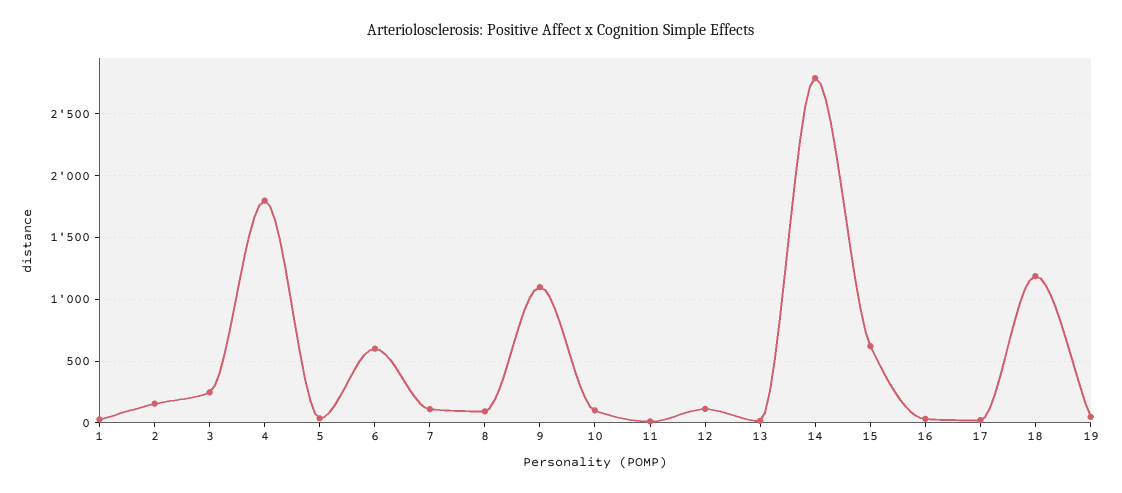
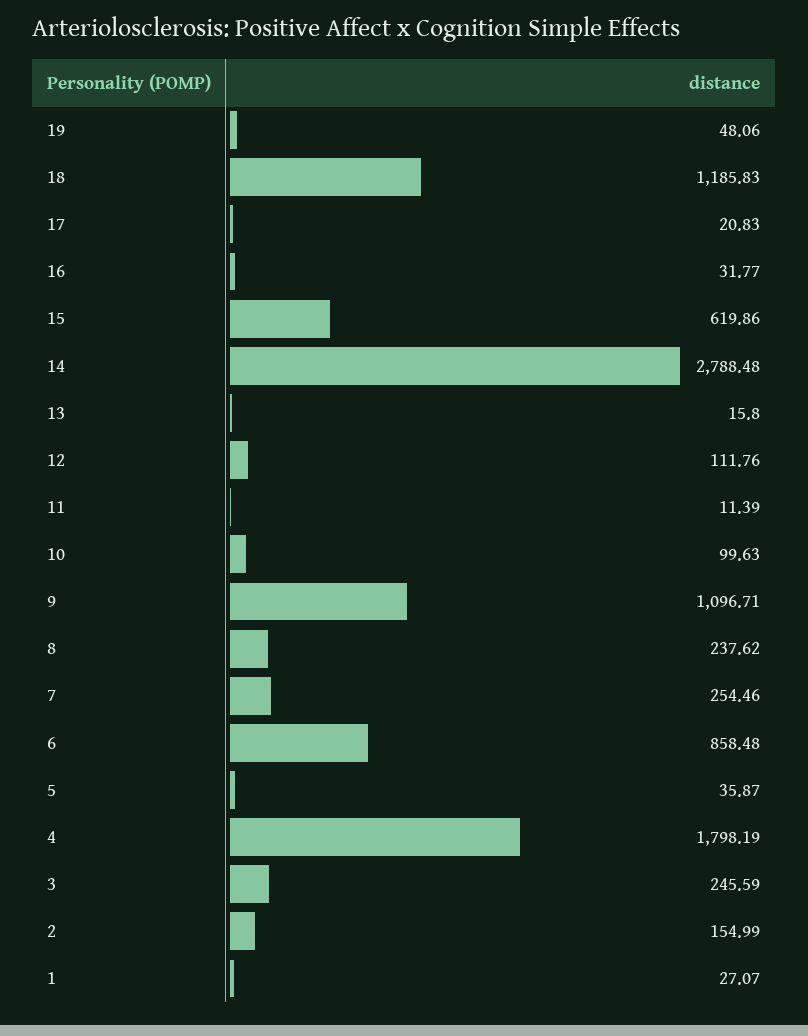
6: 600 -> 858.48
7: 100 -> 254.46
8: 100 -> 237.62

